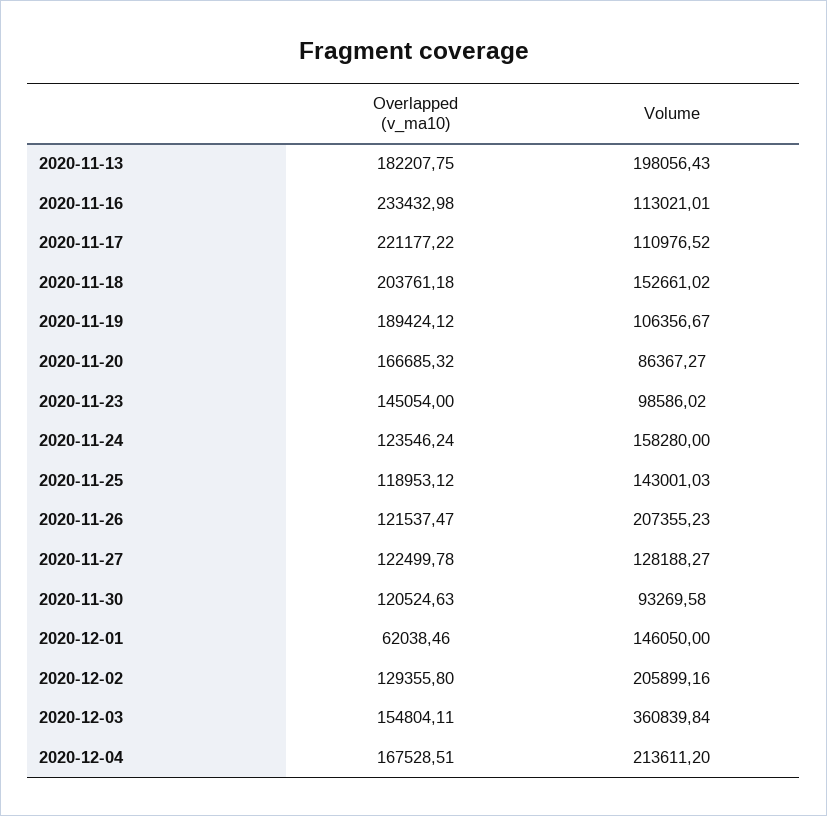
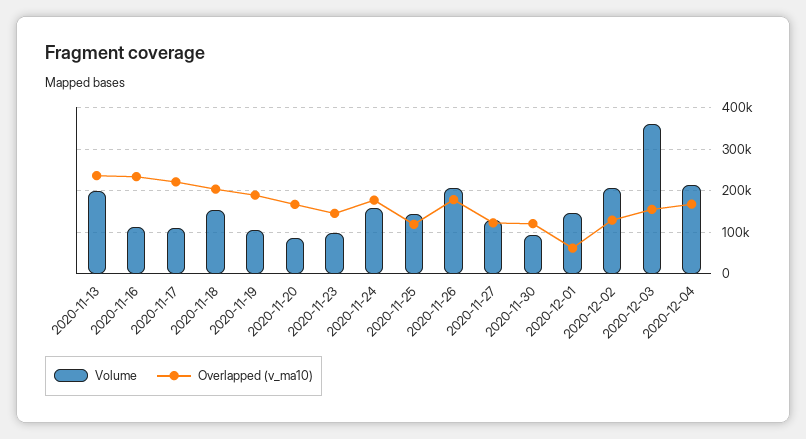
Overlapped (v_ma10), 2020-11-13: 182207.75 -> 240000
Overlapped (v_ma10), 2020-11-24: 123546.24 -> 180000
Overlapped (v_ma10), 2020-11-26: 121537.47 -> 180000

